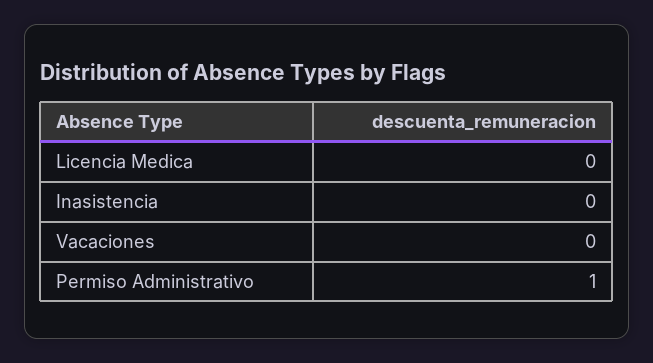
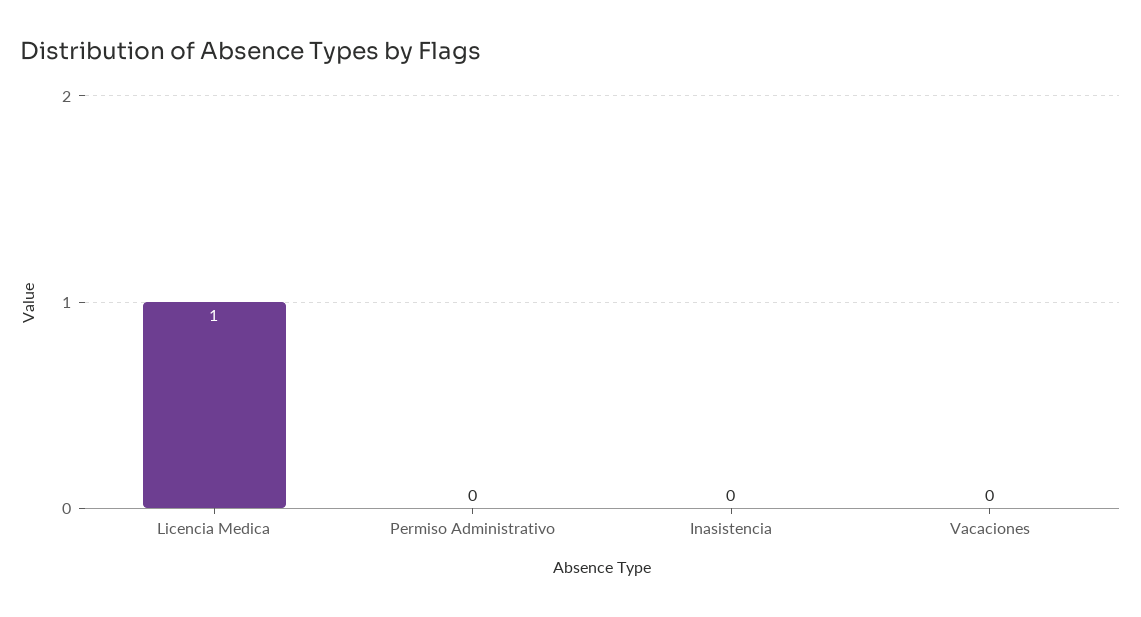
Licencia Medica: 0 -> 1
Permiso Administrativo: 1 -> 0

